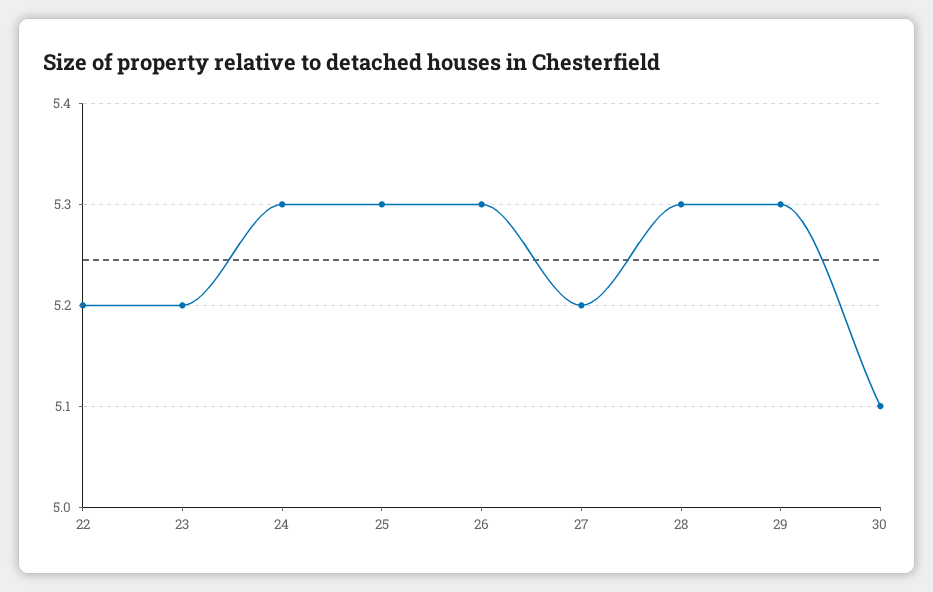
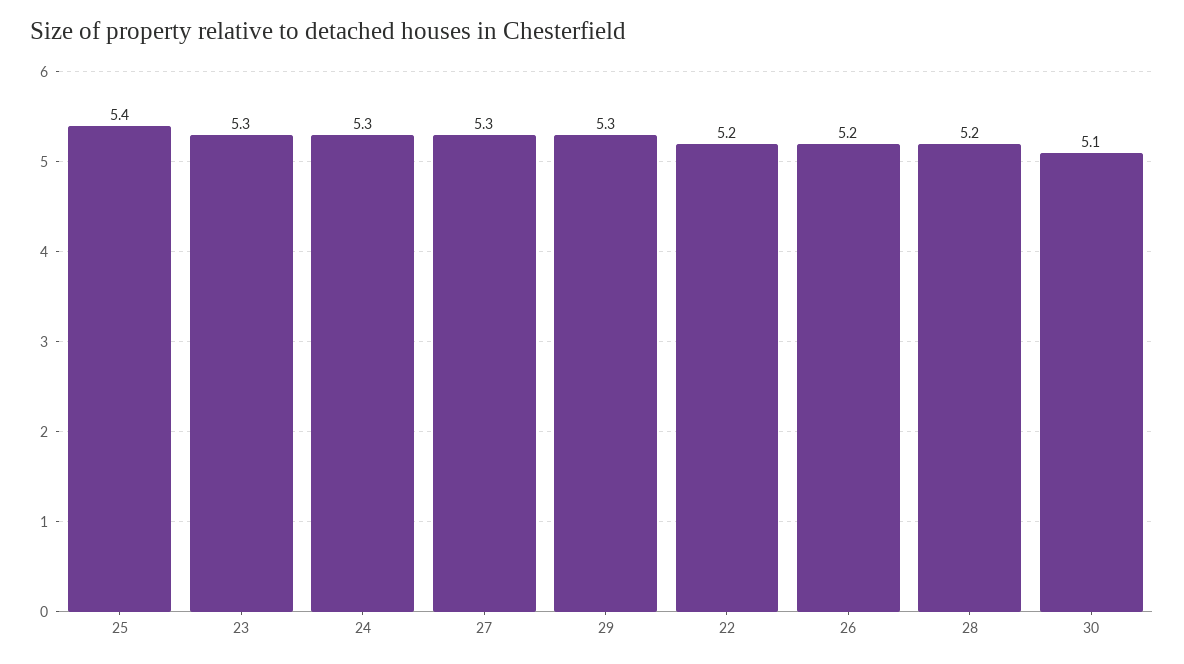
23: 5.2 -> 5.3
25: 5.3 -> 5.4
26: 5.3 -> 5.2
27: 5.2 -> 5.3
28: 5.3 -> 5.2

